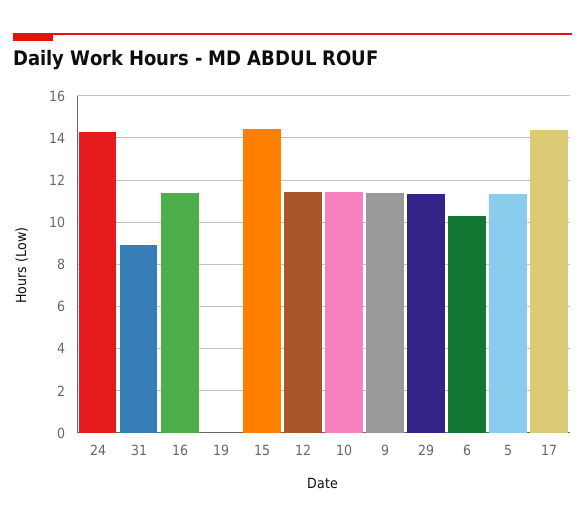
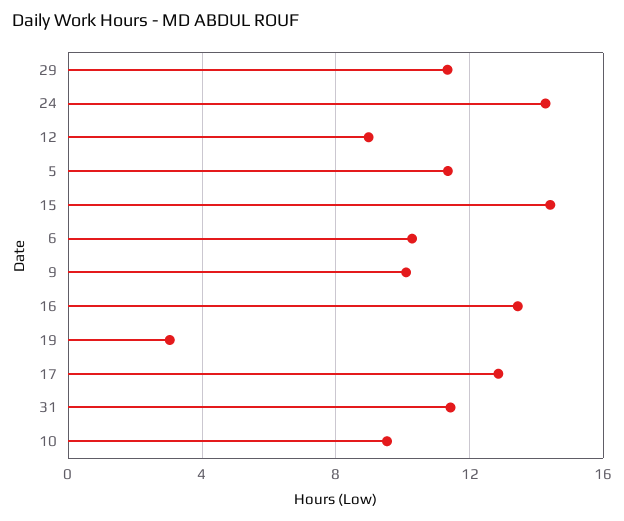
31: 9 -> 11.5
16: 11.5 -> 13.5
19: 0 -> 3
12: 11.5 -> 9
10: 11.5 -> 9.5
9: 11.5 -> 10
17: 14.5 -> 13

